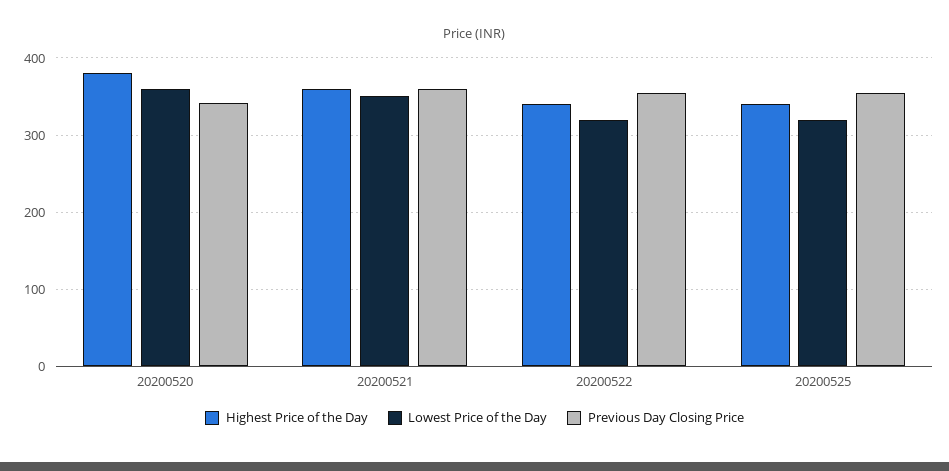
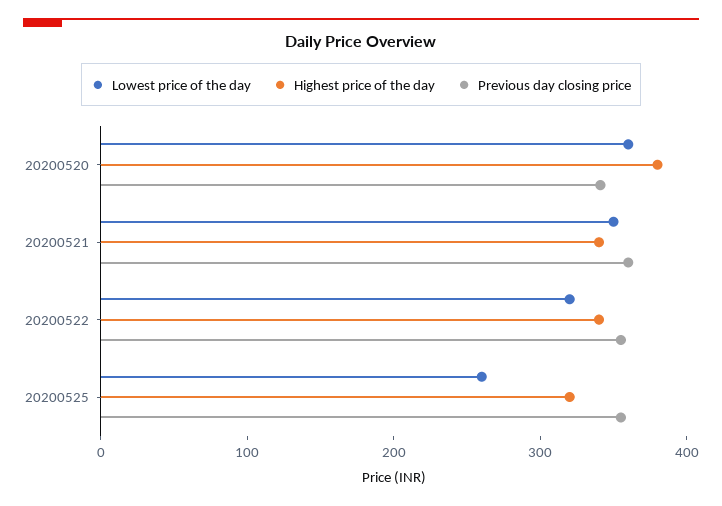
Highest Price of the Day, 20200521: 360 -> 340
Highest Price of the Day, 20200525: 340 -> 320
Lowest Price of the Day, 20200525: 320 -> 260

